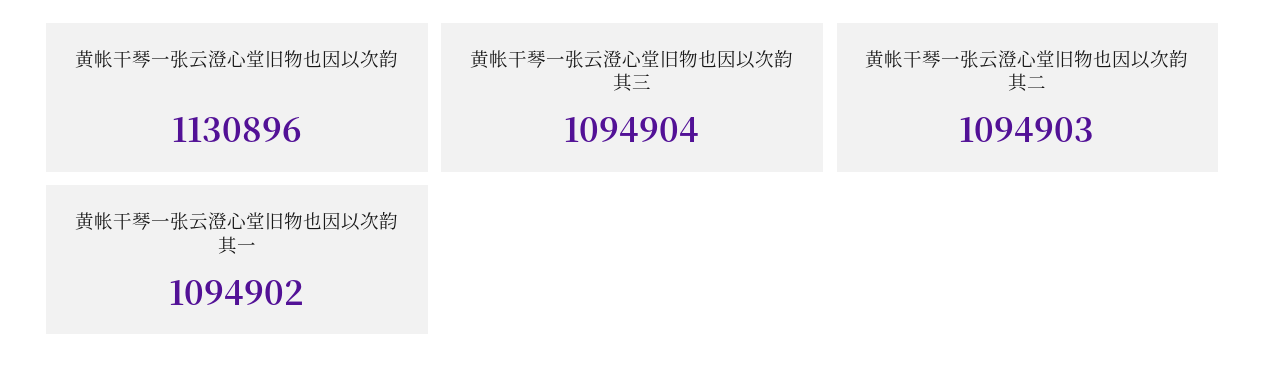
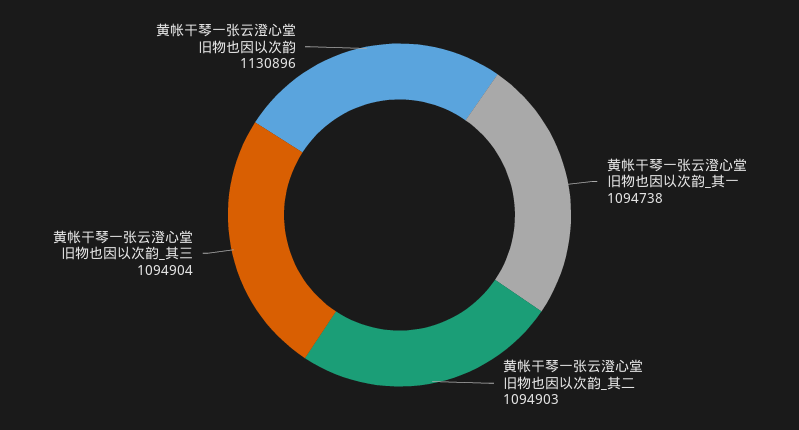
黄帐干琴一张云澄心堂旧物也因以次韵 其一: 1094902 -> 1094738

